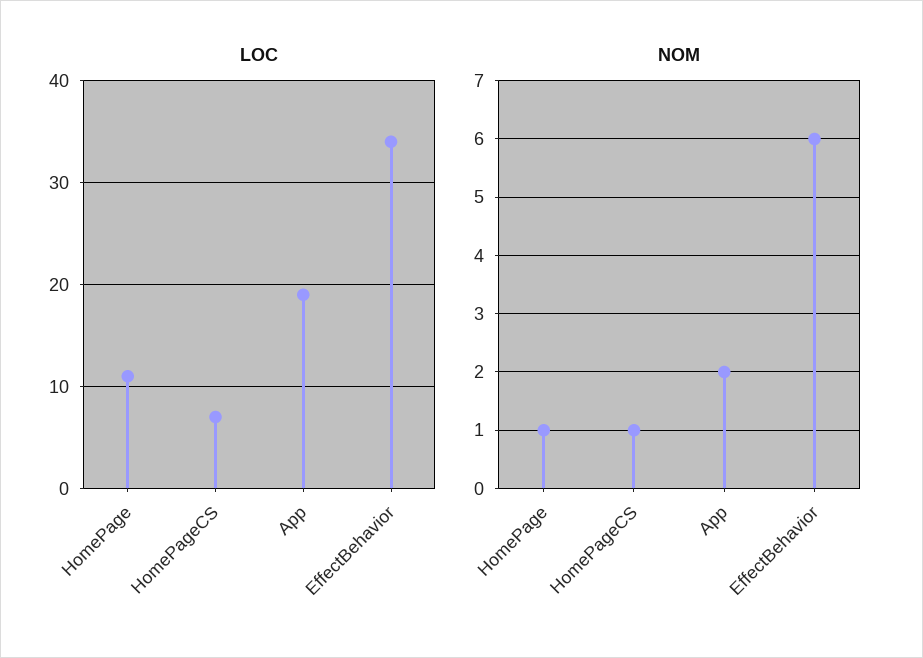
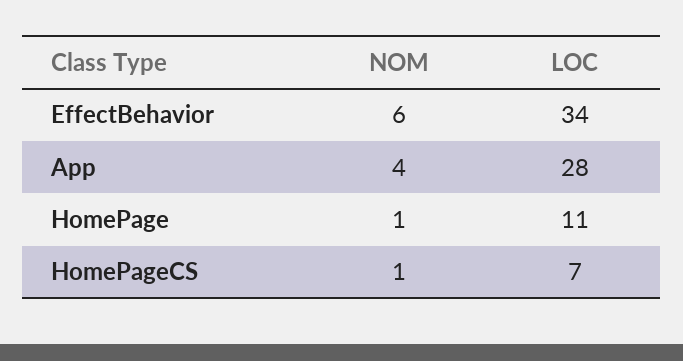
LOC, App: 19 -> 28
NOM, App: 2 -> 4

